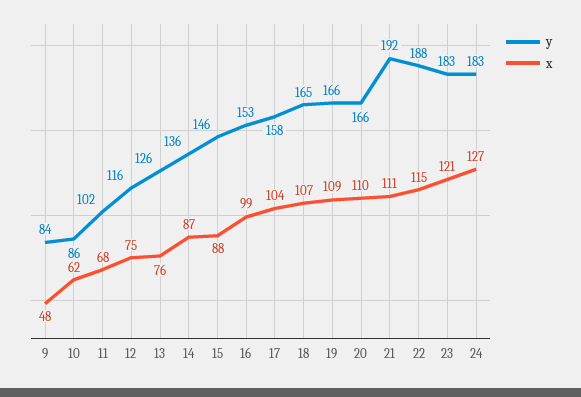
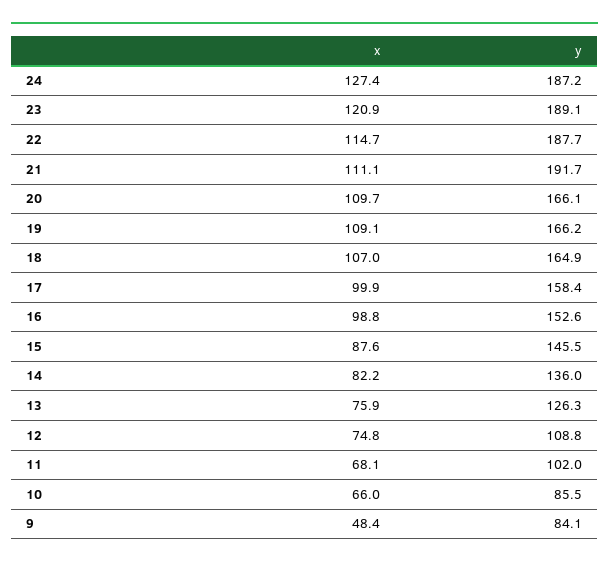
x, 10: 62 -> 66
y, 12: 116 -> 108.8
x, 14: 87 -> 82.2
x, 17: 104 -> 99.9
y, 23: 183 -> 189.1
y, 24: 183 -> 187.2

